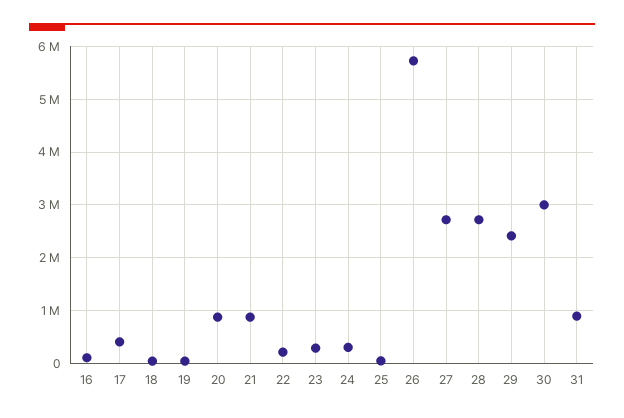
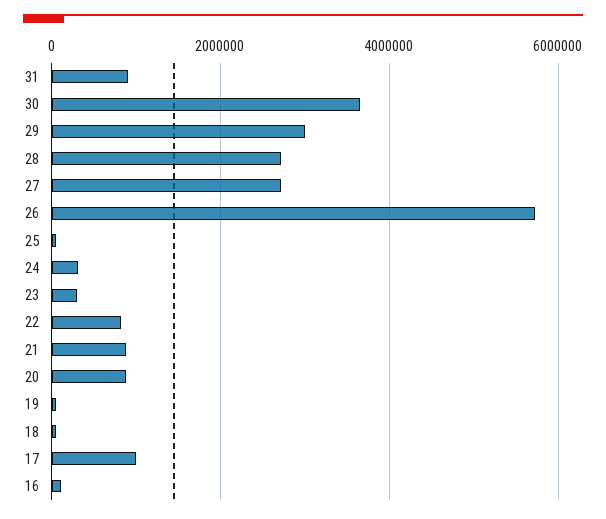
17: 400000 -> 1000000
22: 200000 -> 800000
29: 2400000 -> 3000000
30: 3000000 -> 3600000

